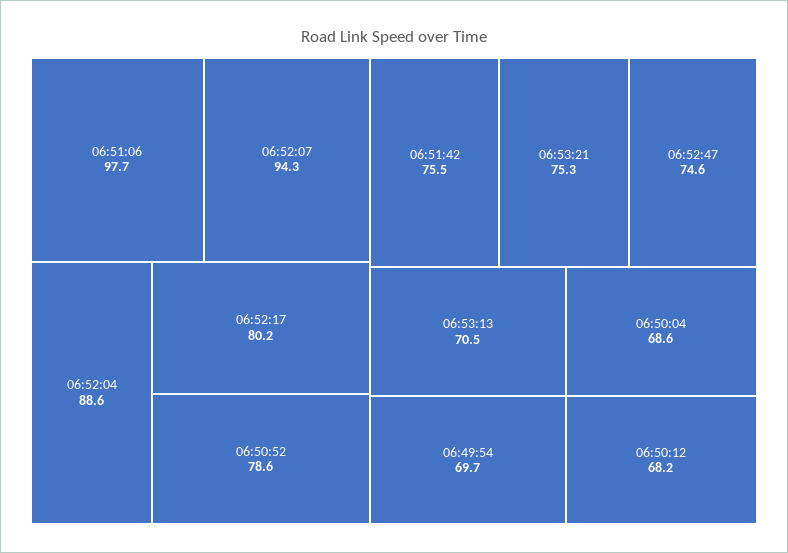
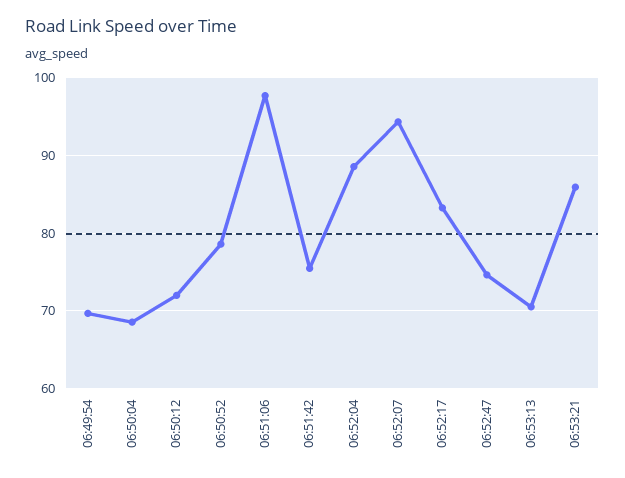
06:52:17: 80.2 -> 83
06:53:21: 75.3 -> 86
06:50:12: 68.2 -> 72

